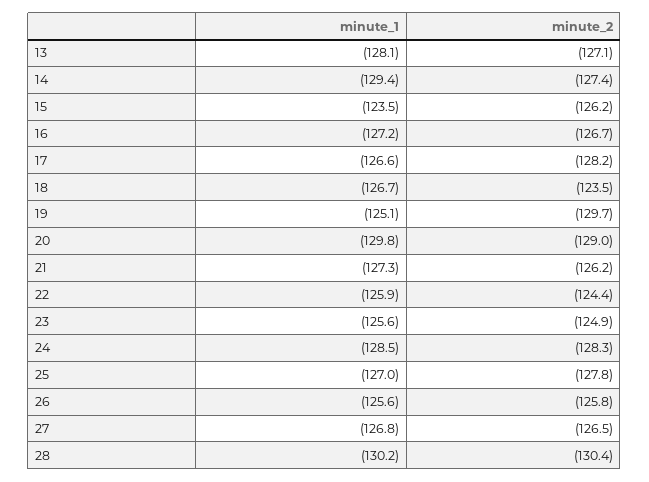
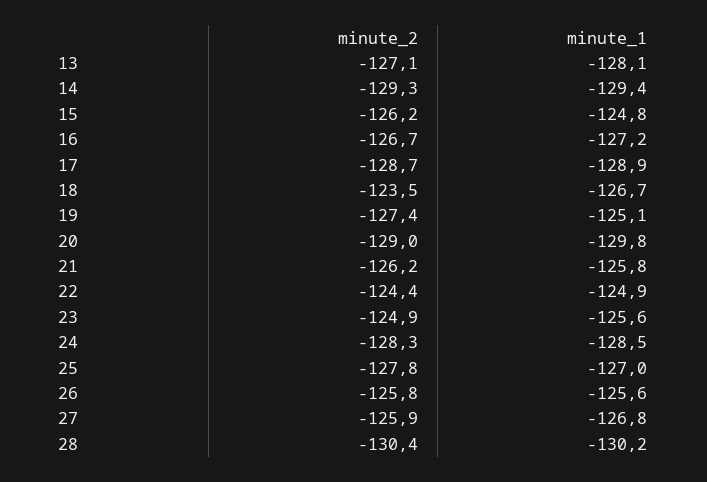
minute_2, 14: -127.4 -> -129.3
minute_1, 15: -123.5 -> -124.8
minute_1, 17: -126.6 -> -128.9
minute_2, 17: -128.2 -> -128.7
minute_2, 19: -129.7 -> -127.4
minute_1, 21: -127.3 -> -125.8
minute_1, 22: -125.9 -> -124.9
minute_2, 27: -126.5 -> -125.9

